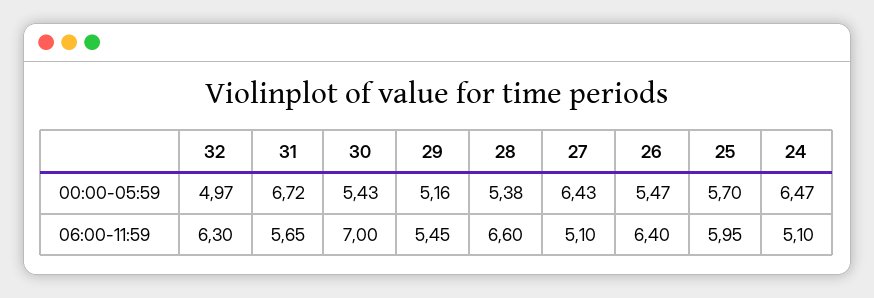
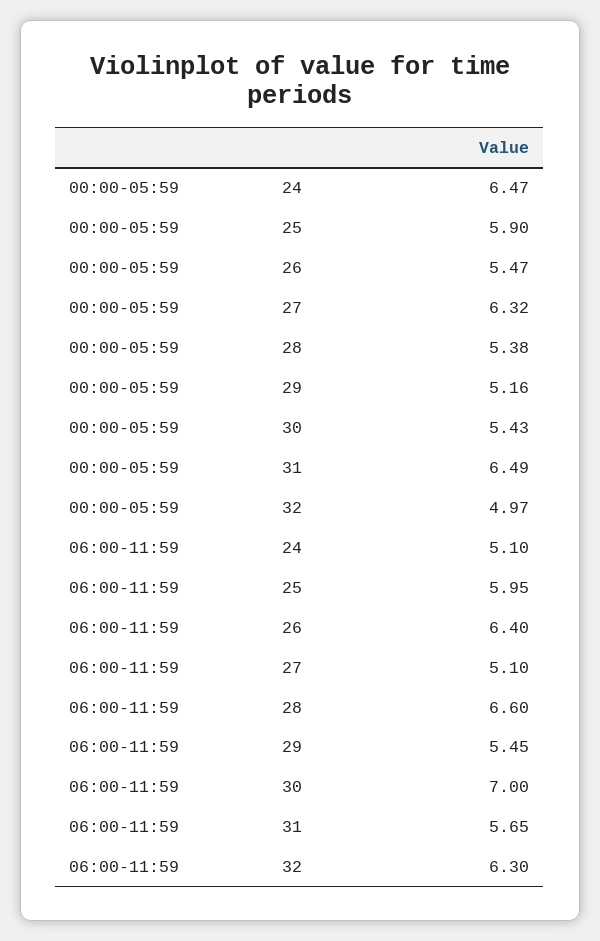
31, 00:00-05:59: 6.72 -> 6.49
27, 00:00-05:59: 6.43 -> 6.32
25, 00:00-05:59: 5.7 -> 5.9

